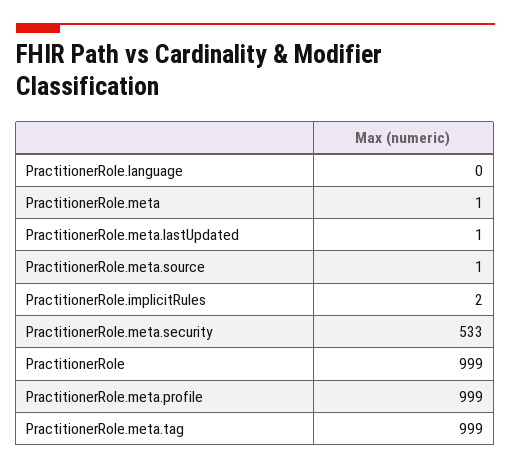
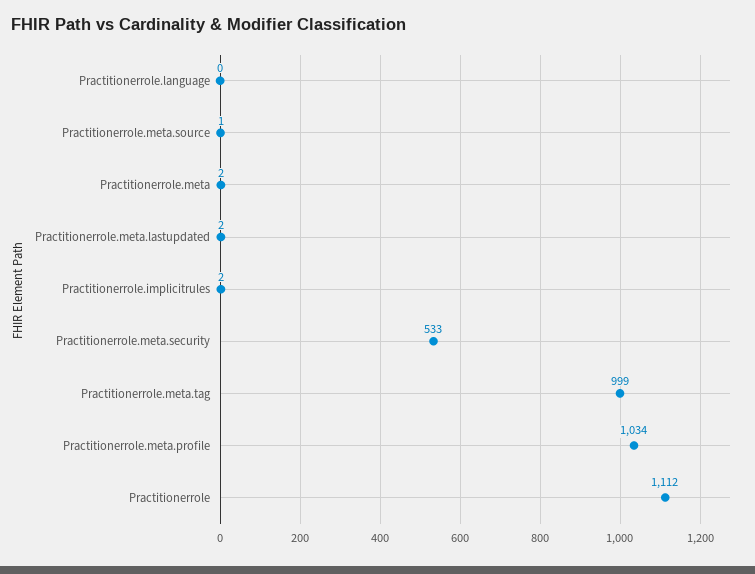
PractitionerRole.meta: 1 -> 2
PractitionerRole.meta.lastUpdated: 1 -> 2
PractitionerRole: 999 -> 1112
PractitionerRole.meta.profile: 999 -> 1034

